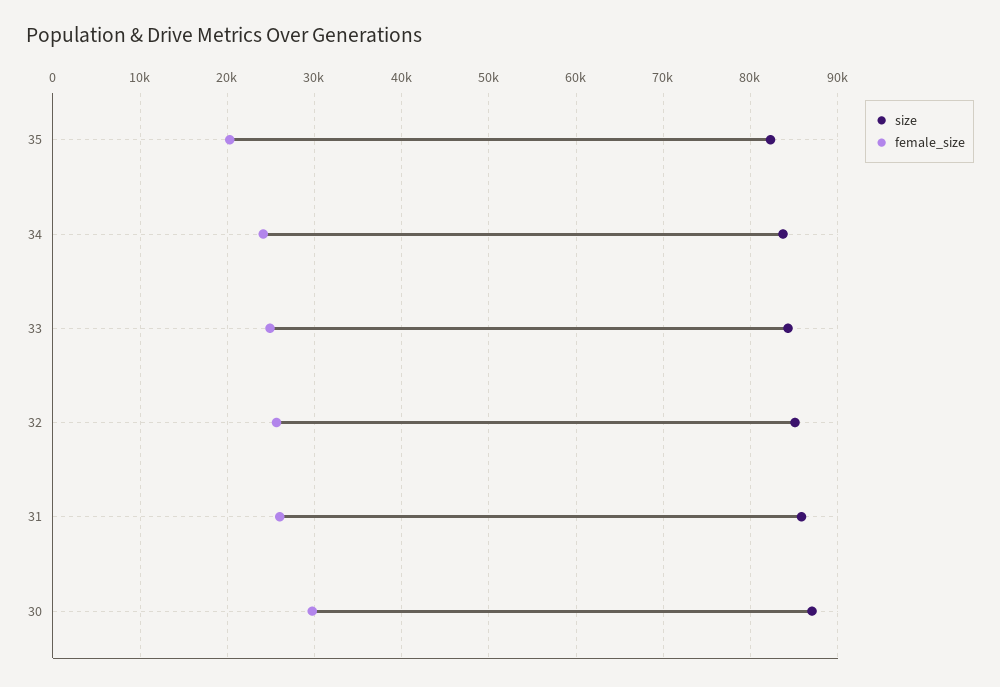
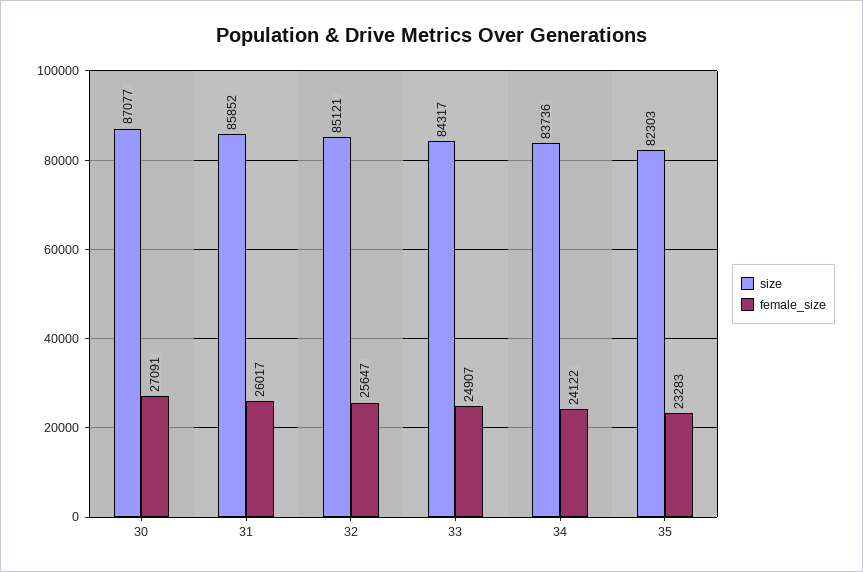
female_size, 35: 20000 -> 23283
female_size, 30: 30000 -> 27091

